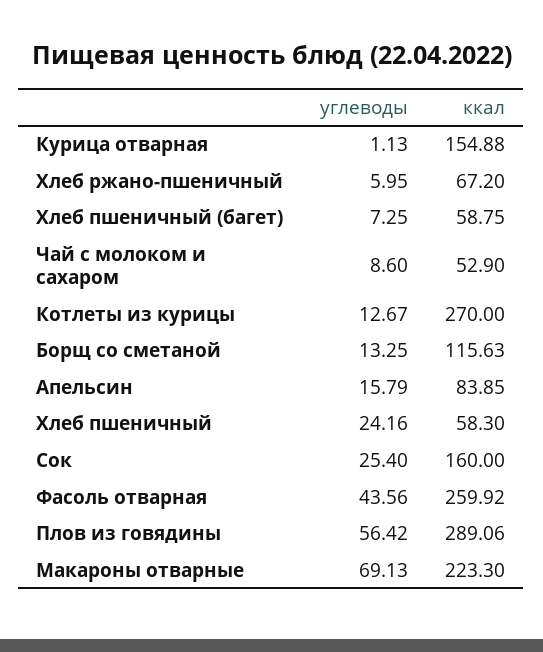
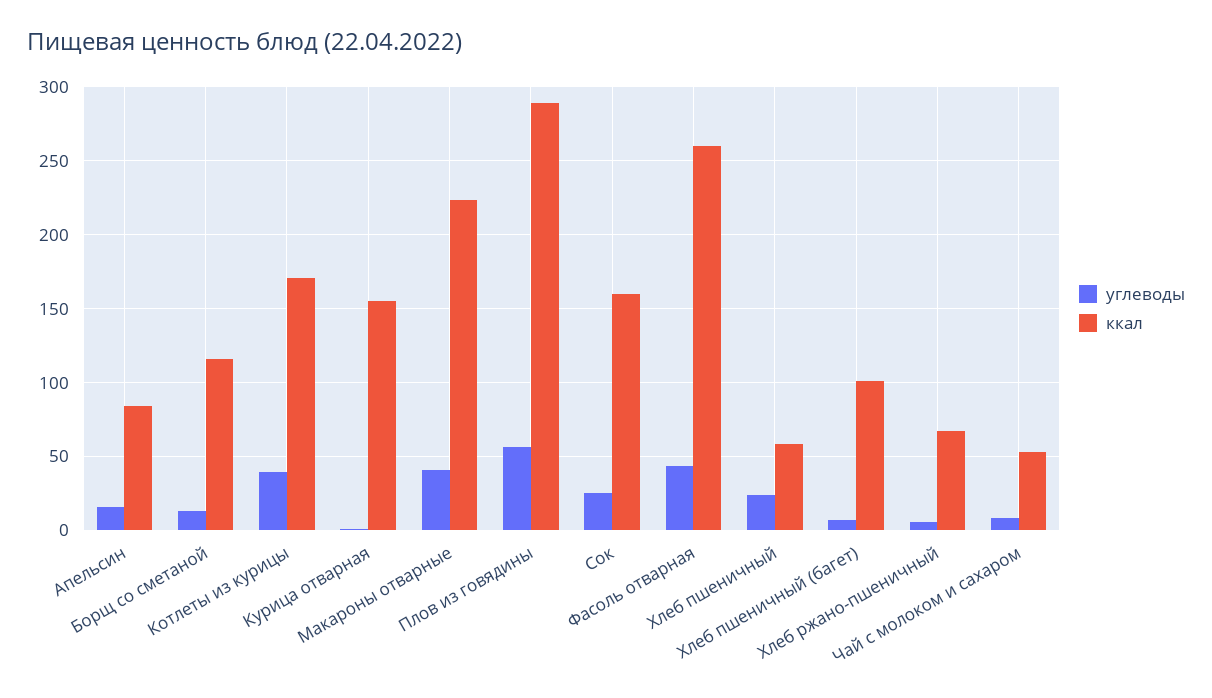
ккал, Хлеб пшеничный (багет): 58.75 -> 100
углеводы, Котлеты из курицы: 12.67 -> 40
ккал, Котлеты из курицы: 270 -> 170
углеводы, Макароны отварные: 69.13 -> 40

